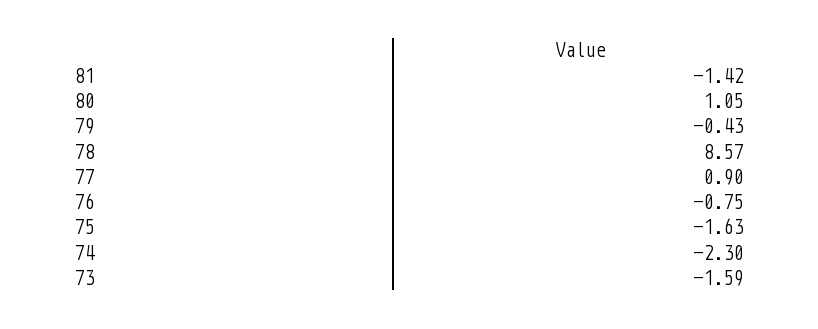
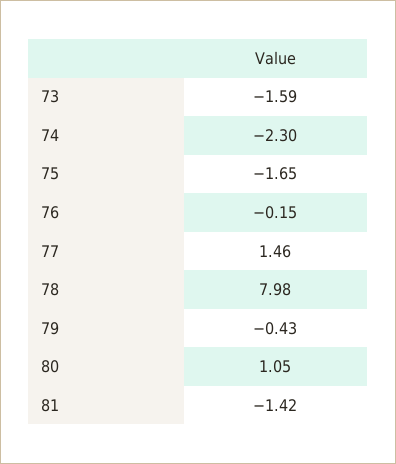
78: 8.57 -> 7.98
77: 0.9 -> 1.46
76: -0.75 -> -0.15
75: -1.63 -> -1.65

